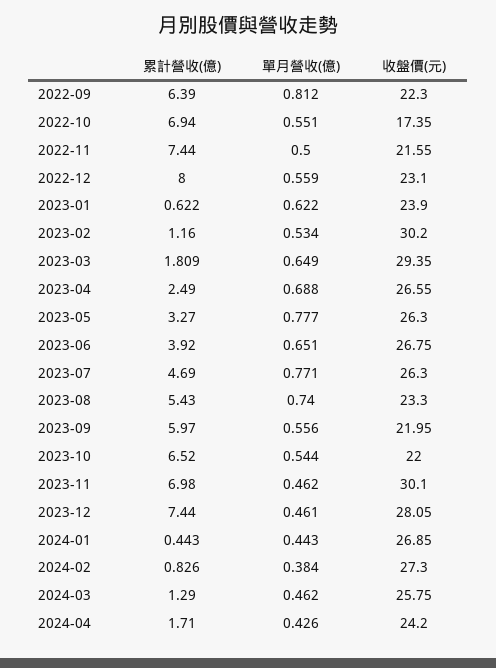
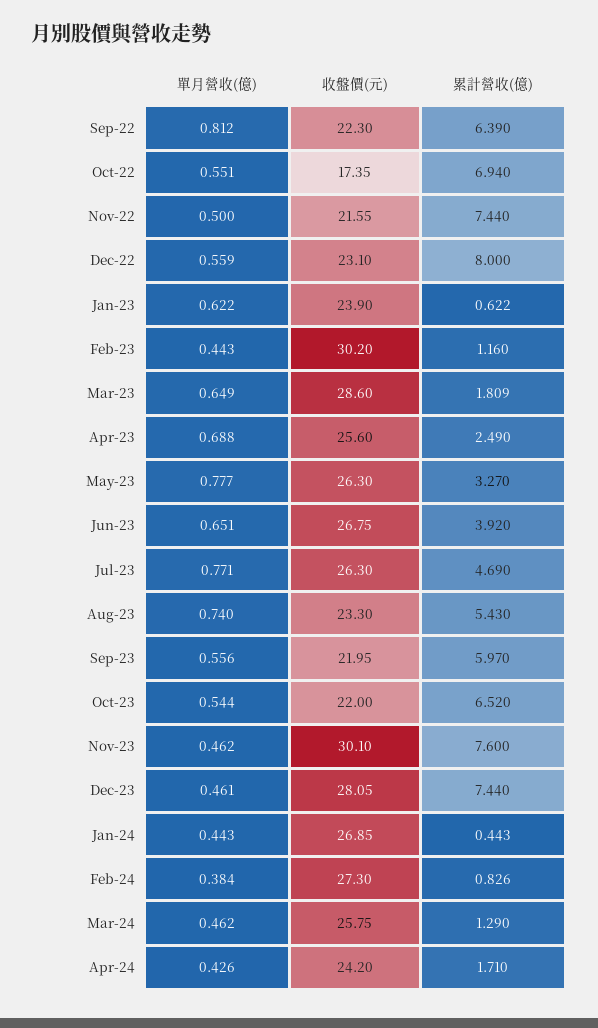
單月營收(億), 2023-02: 0.534 -> 0.443
收盤價(元), 2023-03: 29.35 -> 28.6
收盤價(元), 2023-04: 26.55 -> 25.6
累計營收(億), 2023-11: 6.98 -> 7.6

